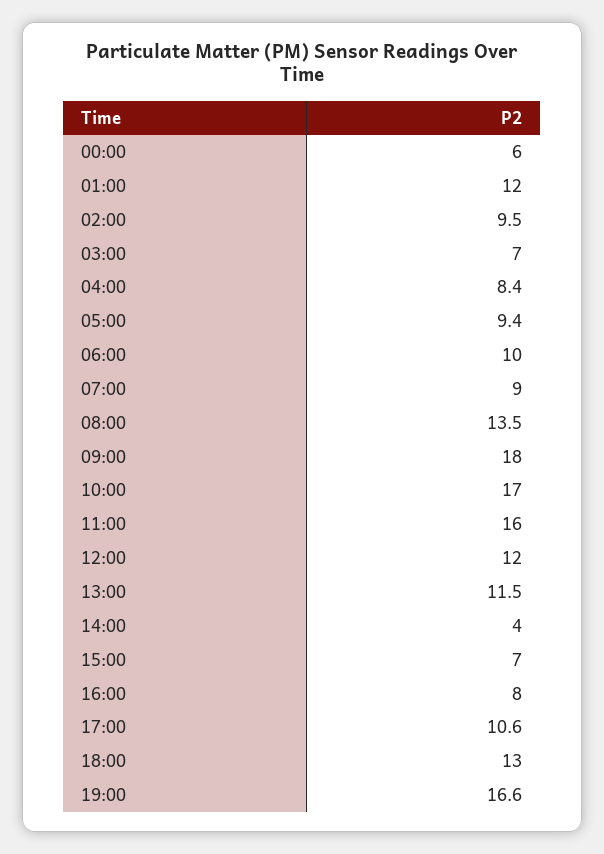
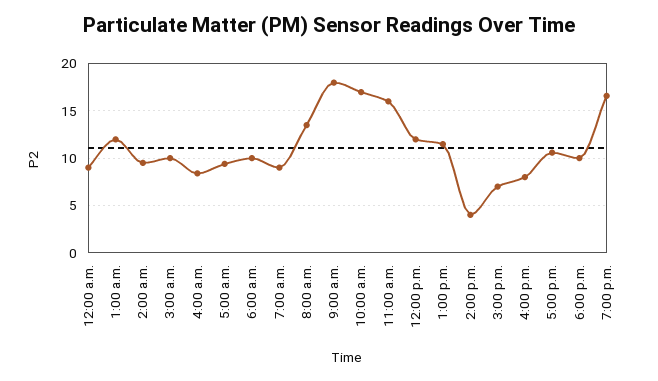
00:00: 6 -> 9
03:00: 7 -> 10
18:00: 13 -> 10

